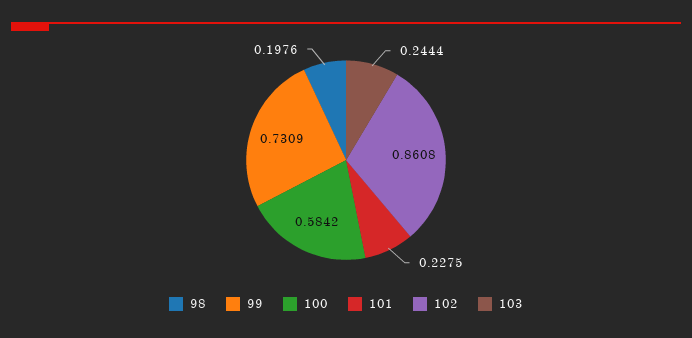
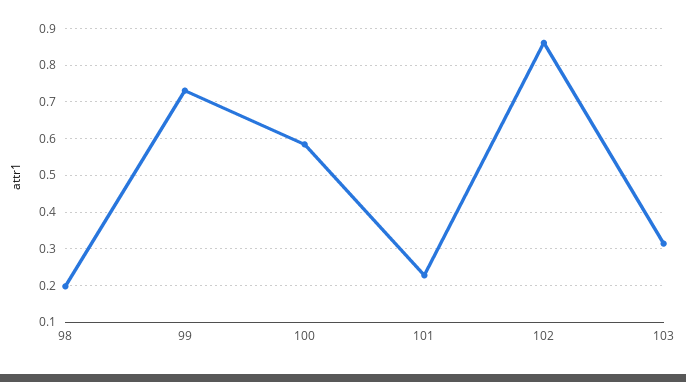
103: 0.2444 -> 0.32

